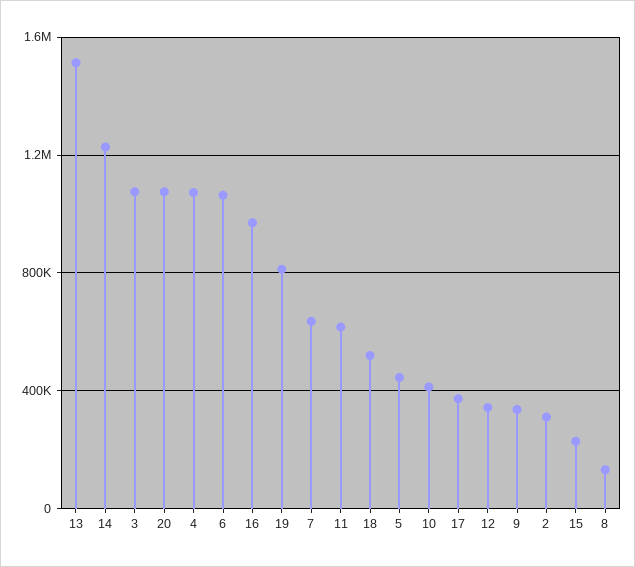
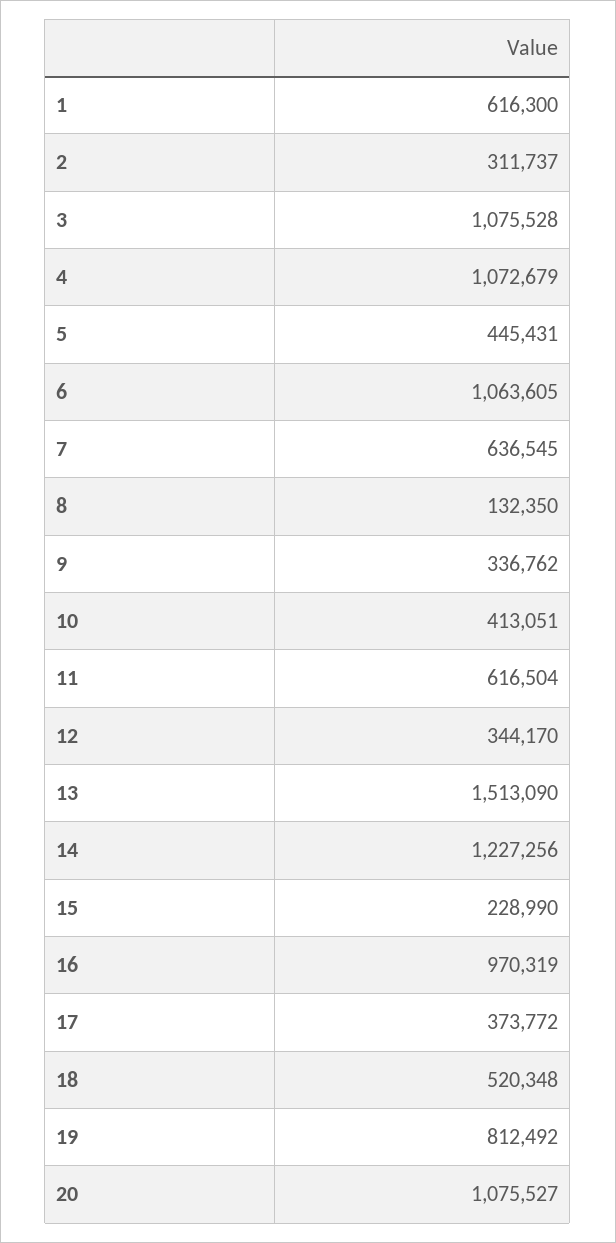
1: none -> 616300

